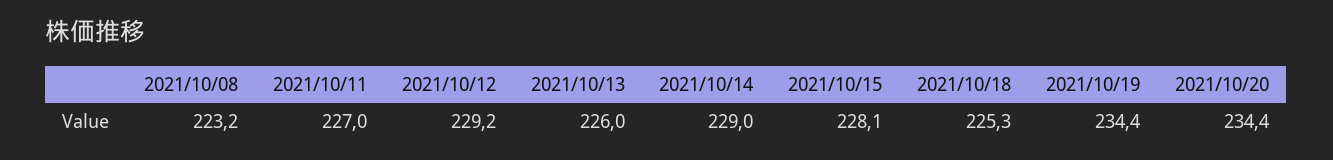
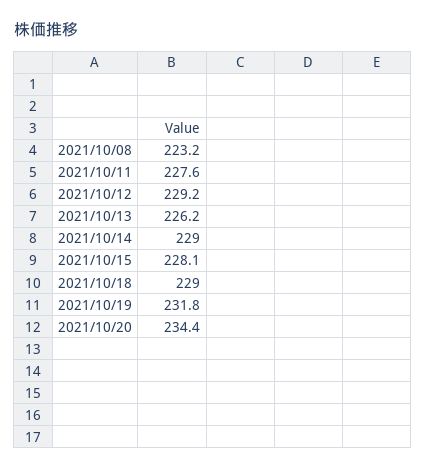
2021/10/11: 227 -> 227.6
2021/10/13: 226 -> 226.2
2021/10/18: 225.3 -> 229
2021/10/19: 234.4 -> 231.8

